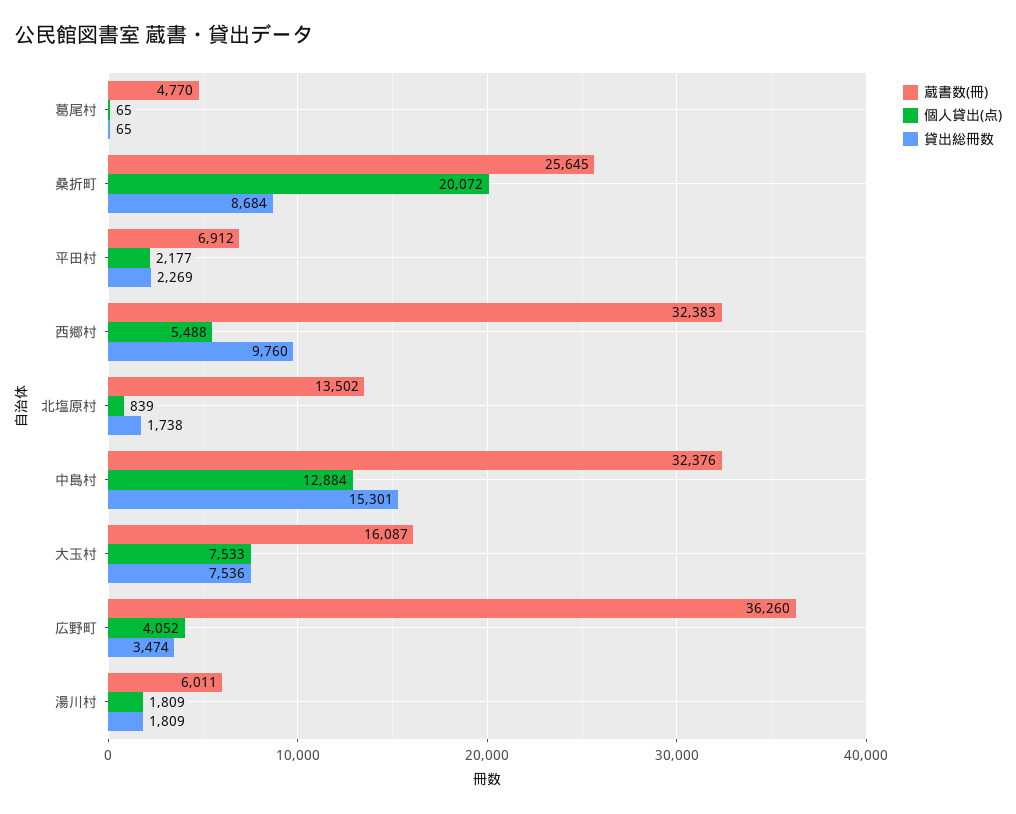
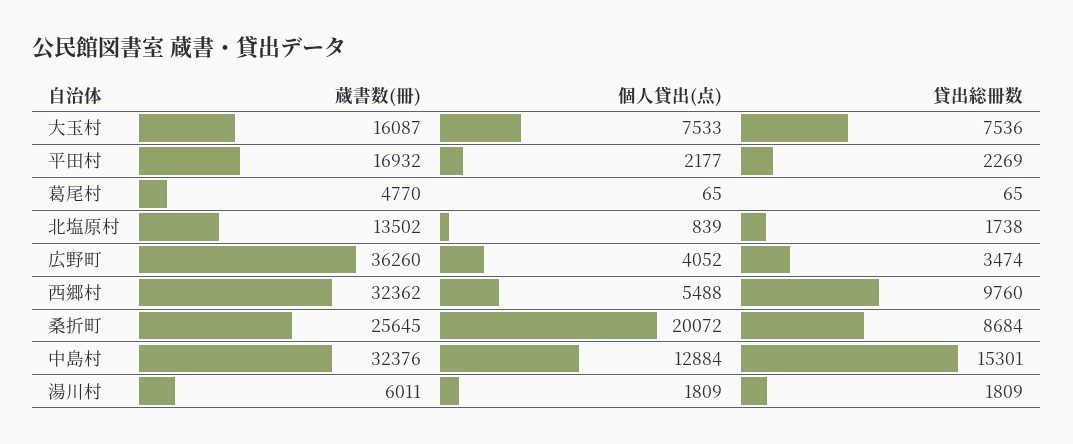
蔵書数(冊), 平田村: 6912 -> 16932
蔵書数(冊), 西郷村: 32383 -> 32362

